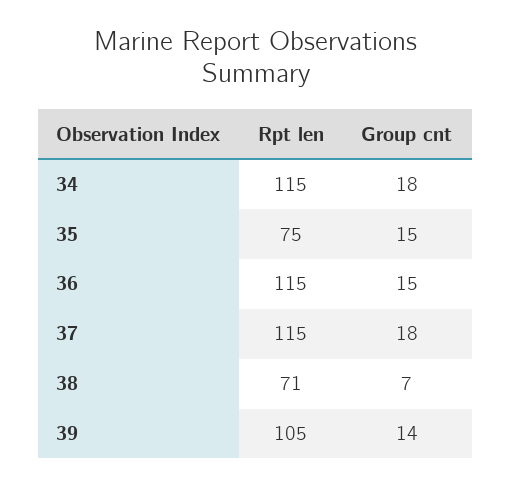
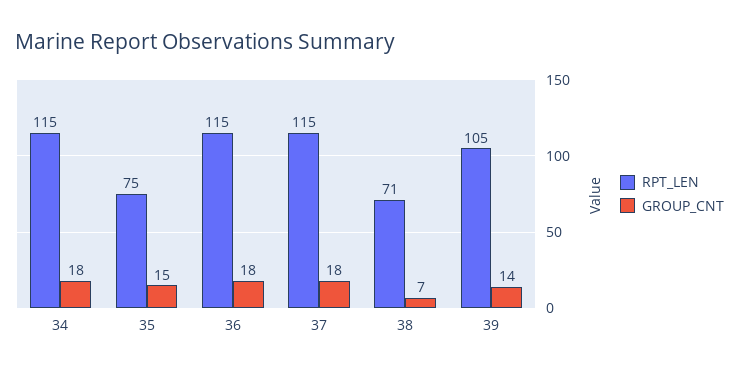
Group cnt, 36: 15 -> 18

